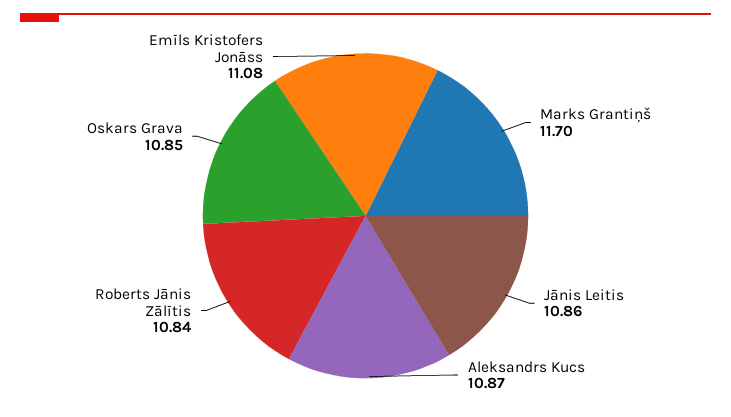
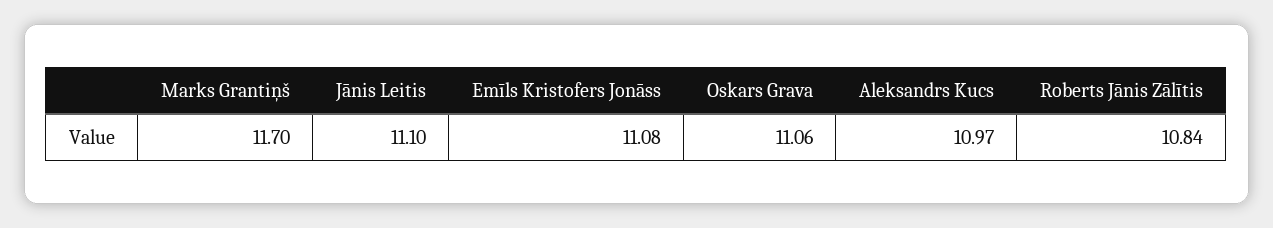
Jānis Leitis: 10.86 -> 11.1
Aleksandrs Kucs: 10.87 -> 10.97
Oskars Grava: 10.85 -> 11.06

